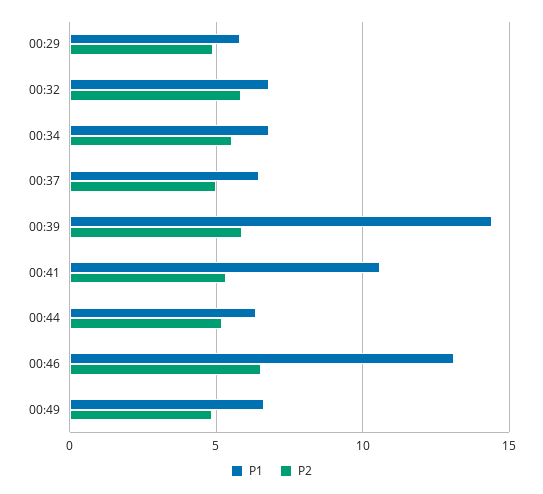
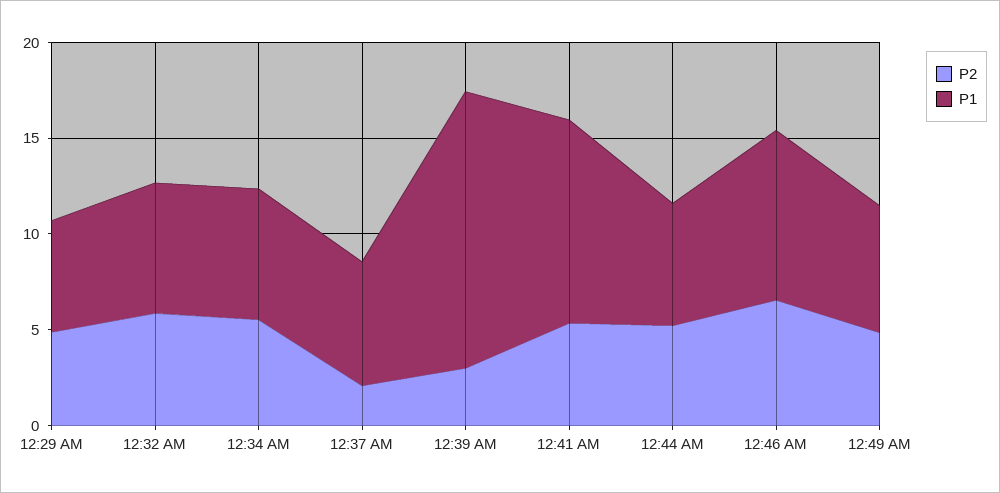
P2, 00:37: 5 -> 2
P2, 00:39: 6 -> 3
P1, 00:46: 13 -> 9

